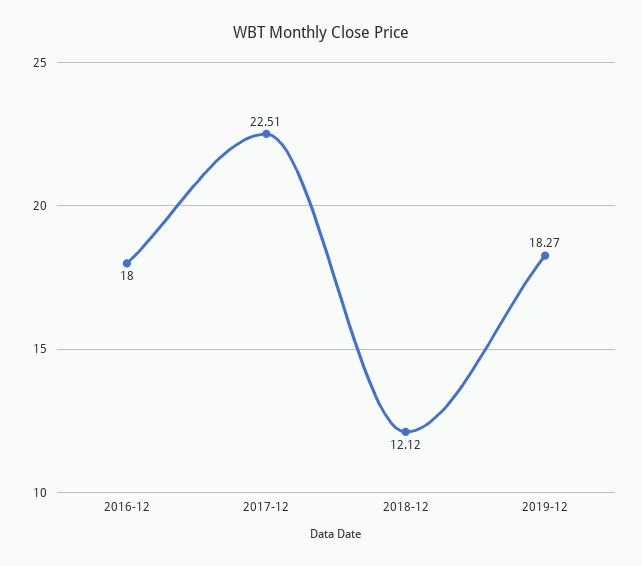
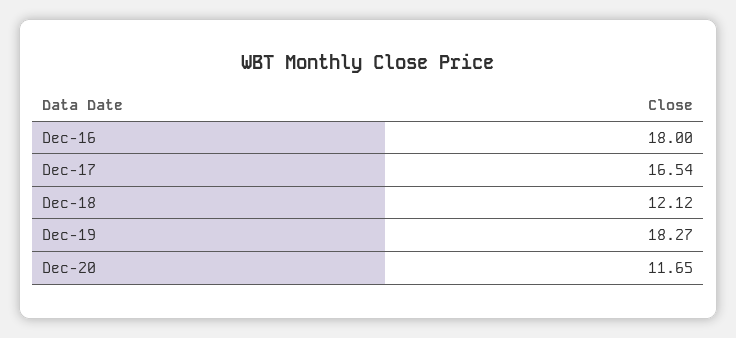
2017-12: 22.51 -> 16.54
Dec-20: none -> 11.65

